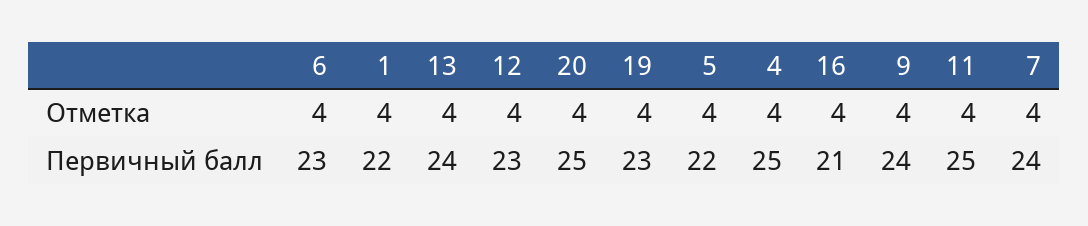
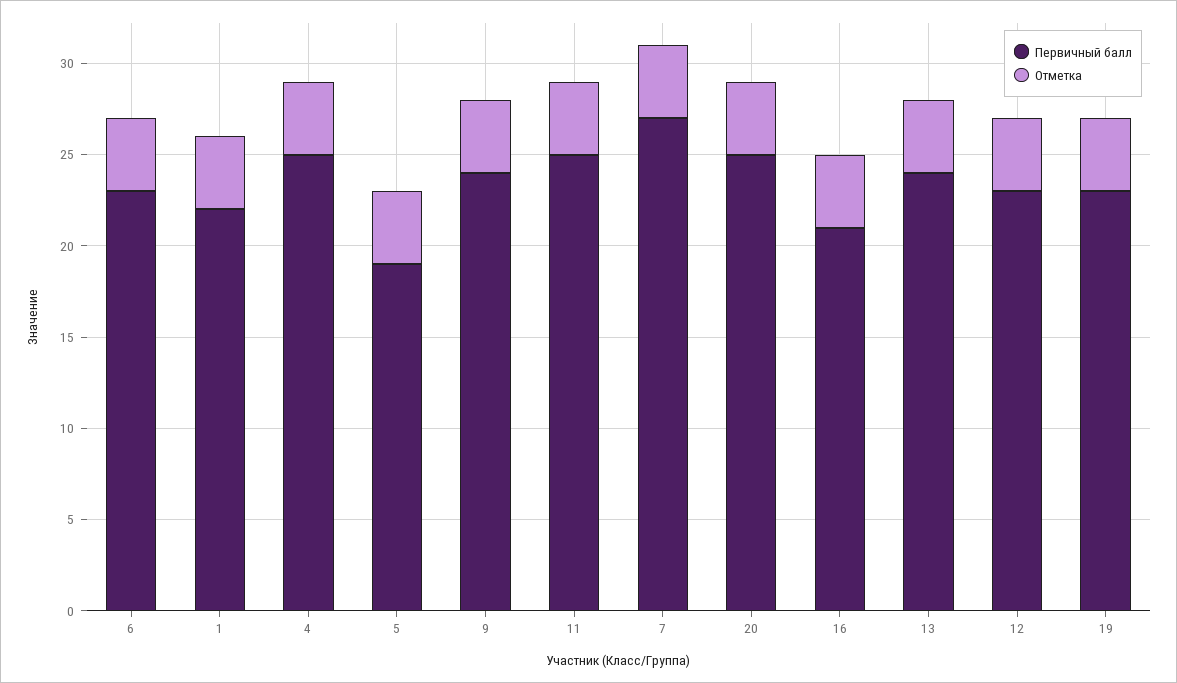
Первичный балл, 5: 22 -> 19
Первичный балл, 7: 24 -> 27

